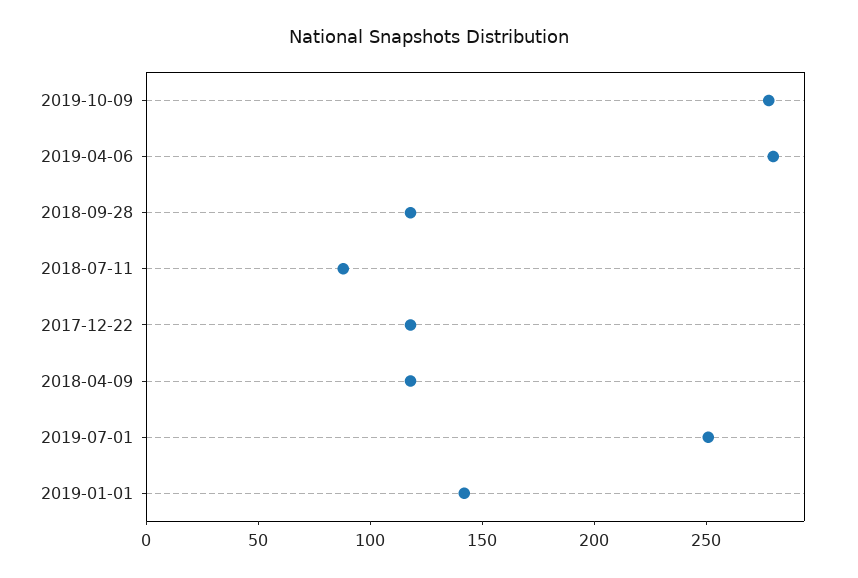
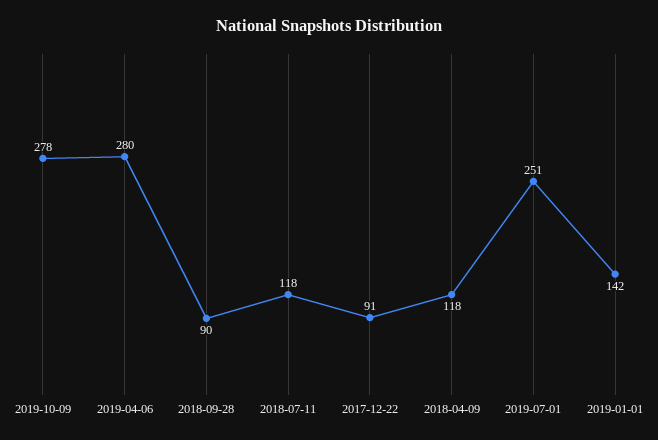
2018-09-28: 120 -> 90
2018-07-11: 90 -> 118
2017-12-22: 120 -> 91

